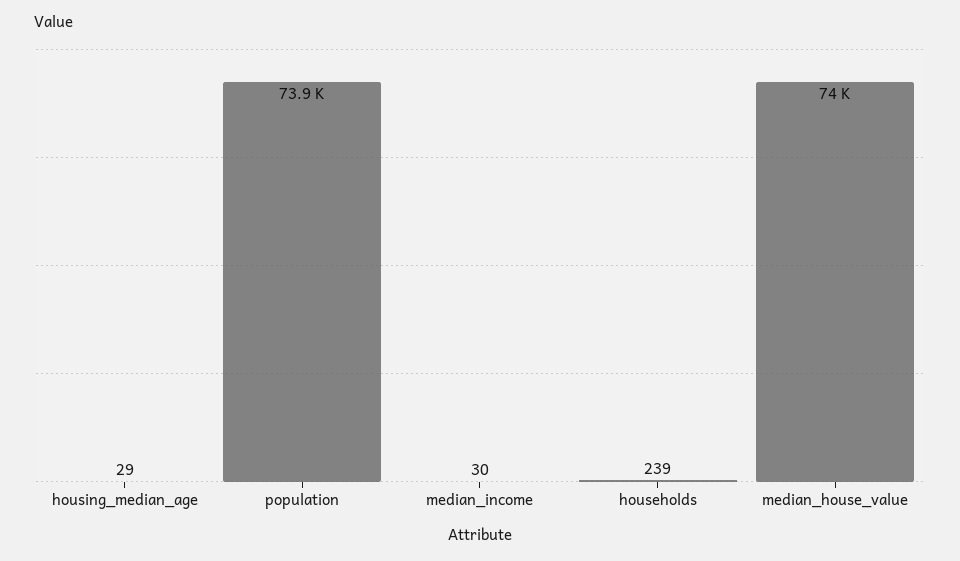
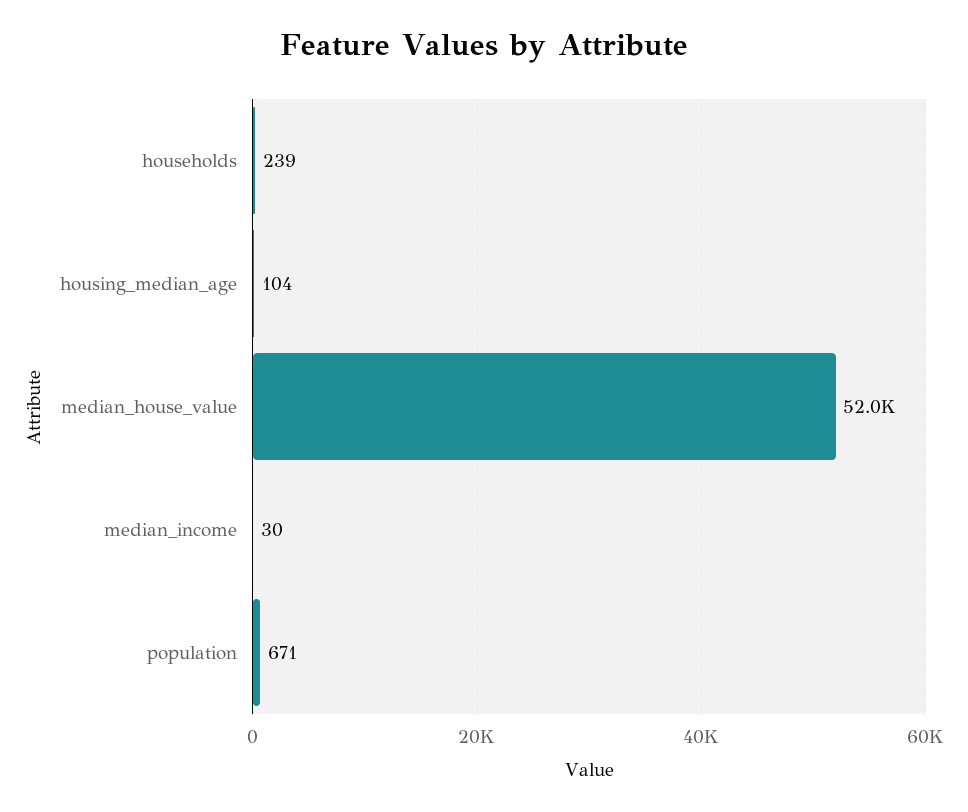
housing_median_age: 29 -> 104
population: 73900 -> 671
median_house_value: 74000 -> 52000

